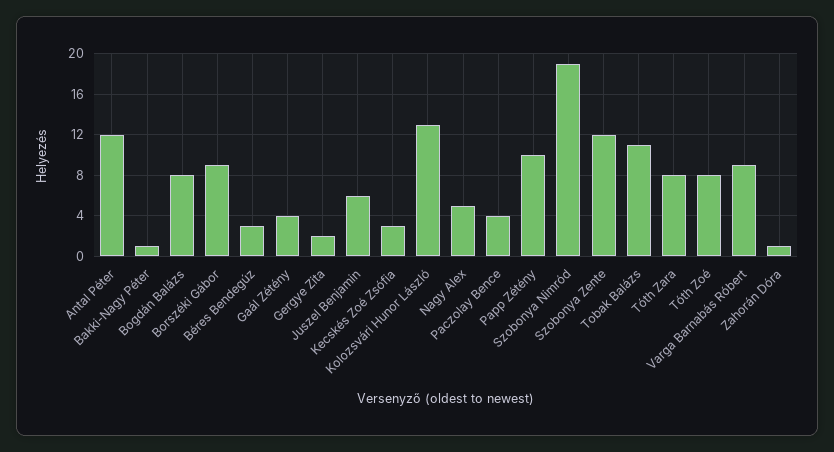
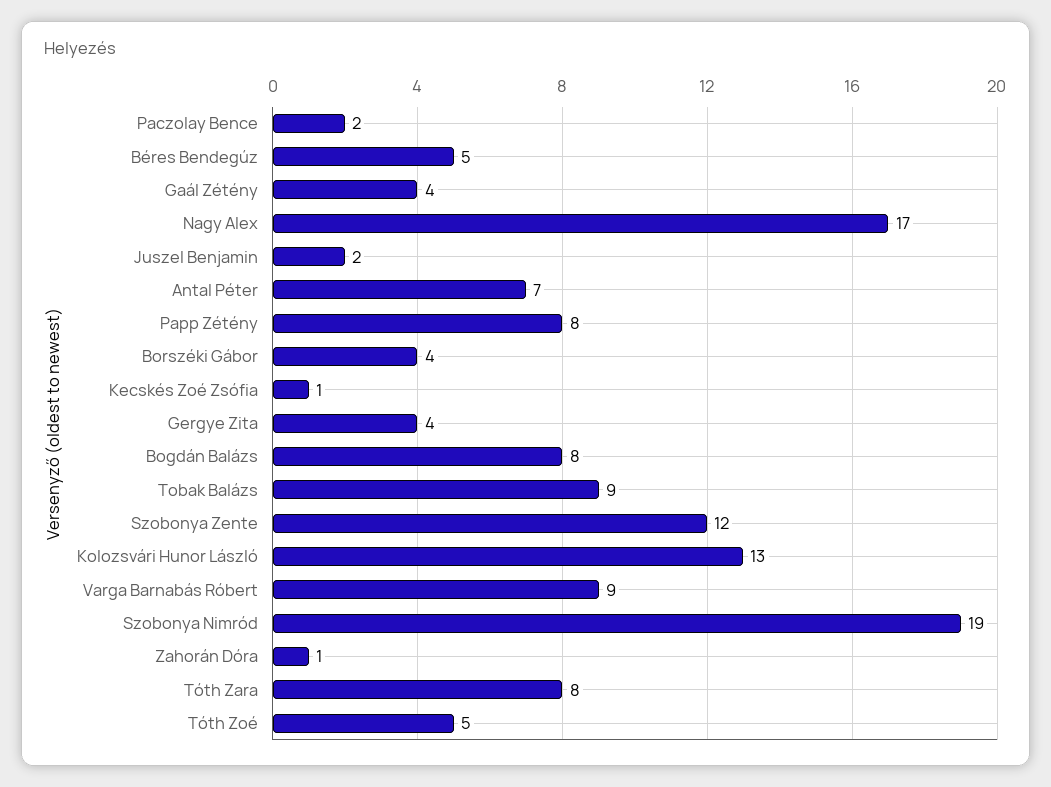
Antal Péter: 12 -> 7
Bakki-Nagy Péter: 1 -> none
Borszéki Gábor: 9 -> 4
Béres Bendegúz: 3 -> 5
Gergye Zita: 2 -> 4
Juszel Benjamin: 6 -> 2
Kecskés Zoé Zsófia: 3 -> 1
Nagy Alex: 5 -> 17
Paczolay Bence: 4 -> 2
Papp Zétény: 10 -> 8
Tobak Balázs: 11 -> 9
Tóth Zoé: 8 -> 5

